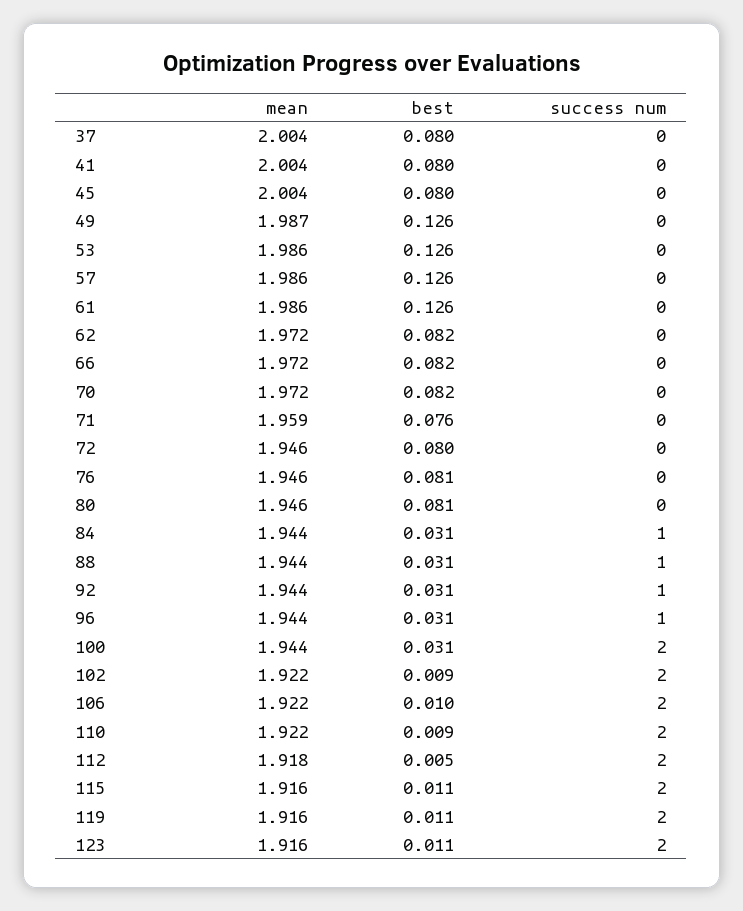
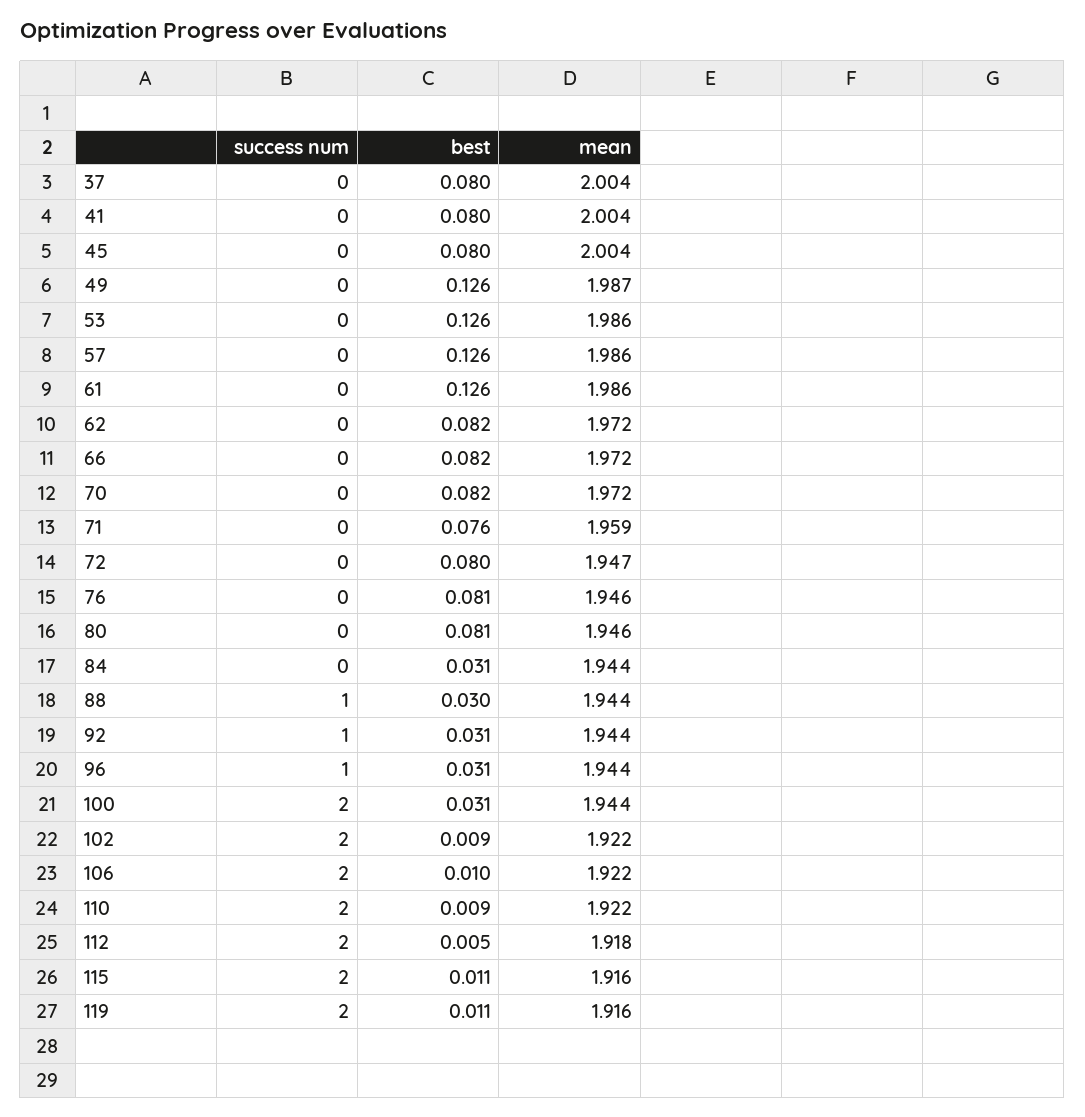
mean, 72: 1.946 -> 1.947
success num, 84: 1 -> 0
best, 88: 0.031 -> 0.03
mean, 123: 1.916 -> none
best, 123: 0.011 -> none
success num, 123: 2 -> none

